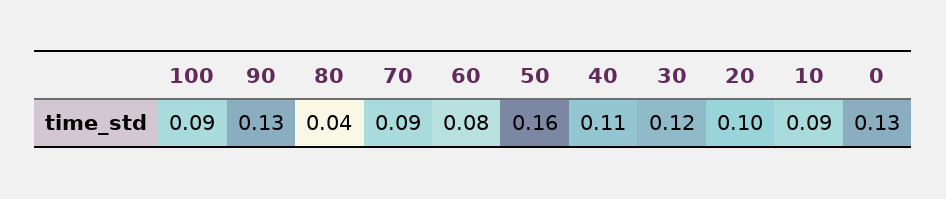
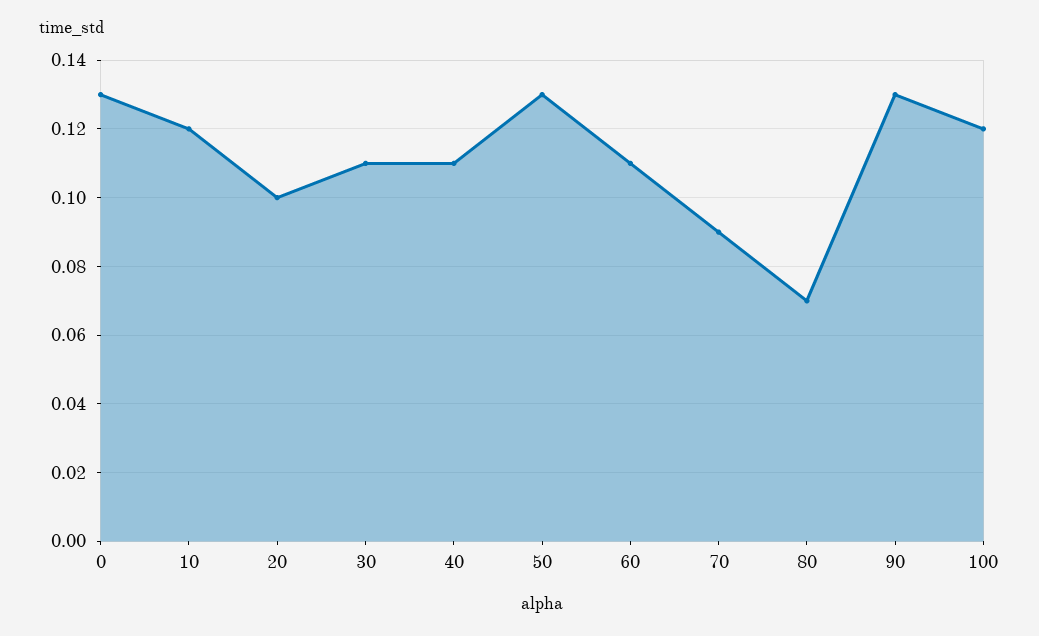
100: 0.09 -> 0.12
80: 0.04 -> 0.07
60: 0.08 -> 0.11
50: 0.16 -> 0.13
30: 0.12 -> 0.11
10: 0.09 -> 0.12

